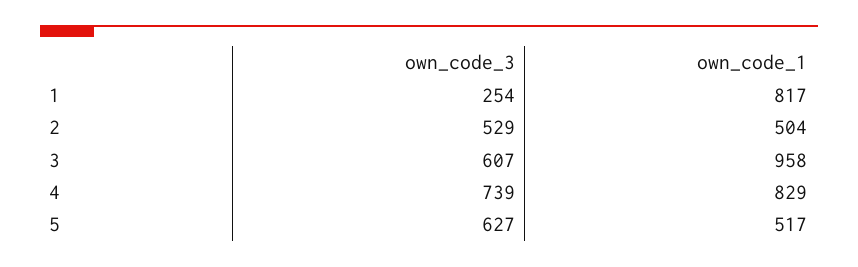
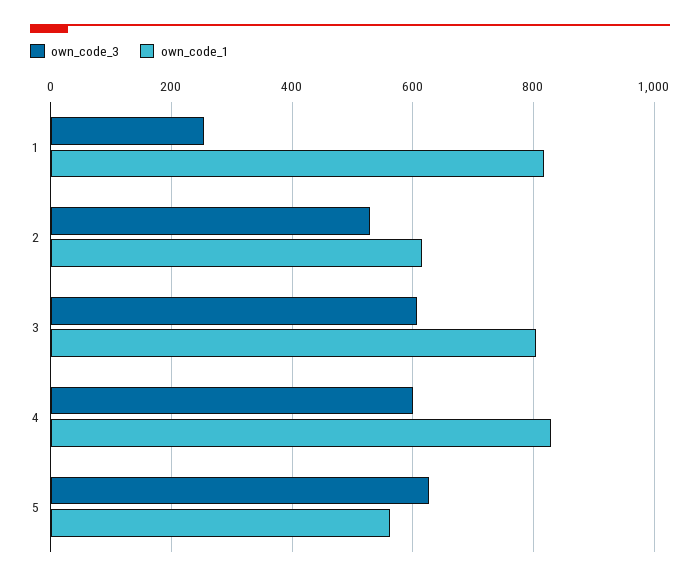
own_code_1, 2: 504 -> 620
own_code_1, 3: 958 -> 800
own_code_3, 4: 739 -> 600
own_code_1, 5: 517 -> 560

